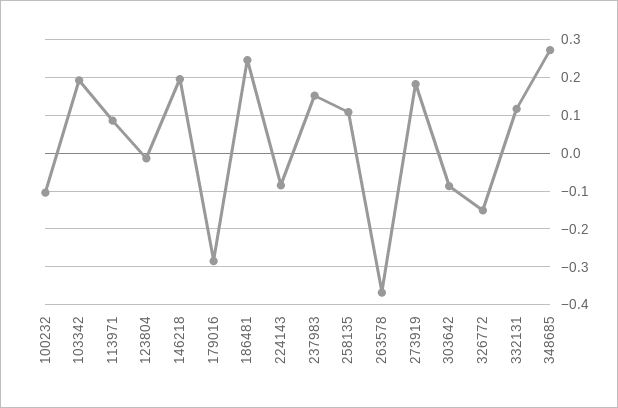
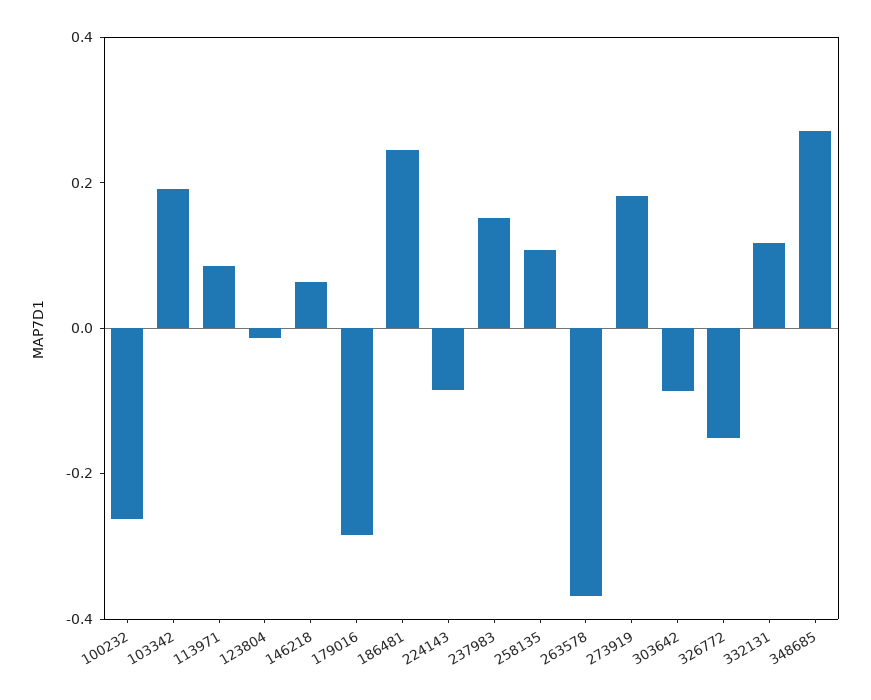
100232: -0.1 -> -0.25
146218: 0.2 -> 0.05

